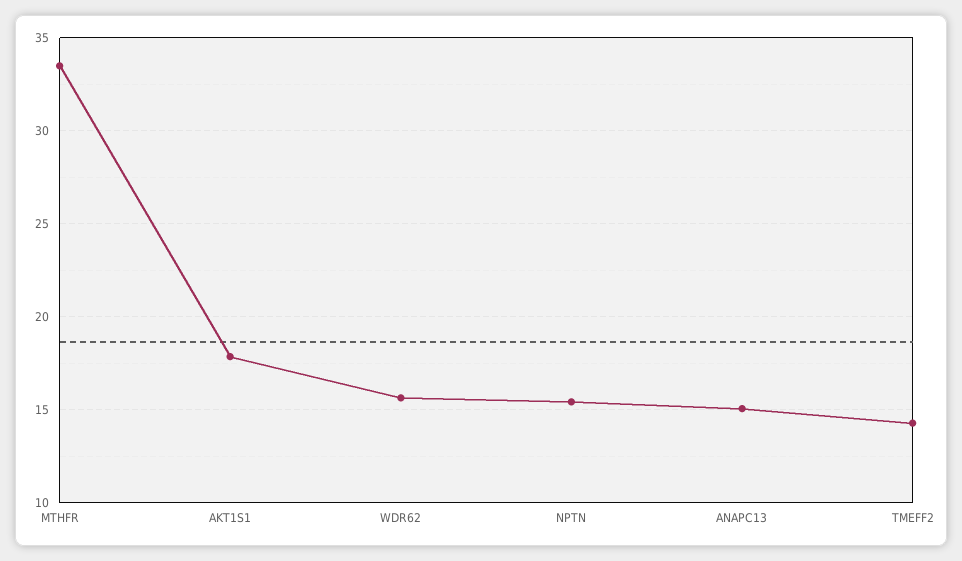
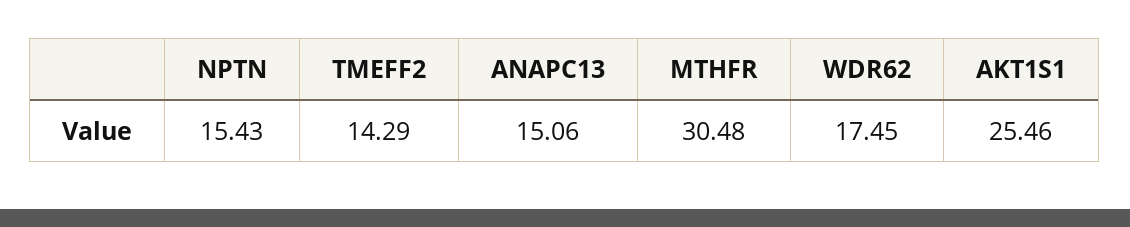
MTHFR: 33.5 -> 30.48
AKT1S1: 18 -> 25.46
WDR62: 15.5 -> 17.45

